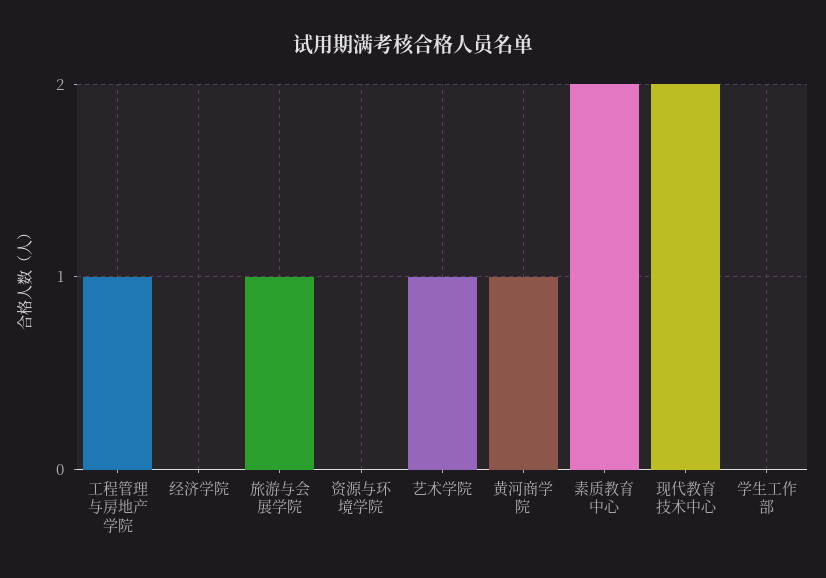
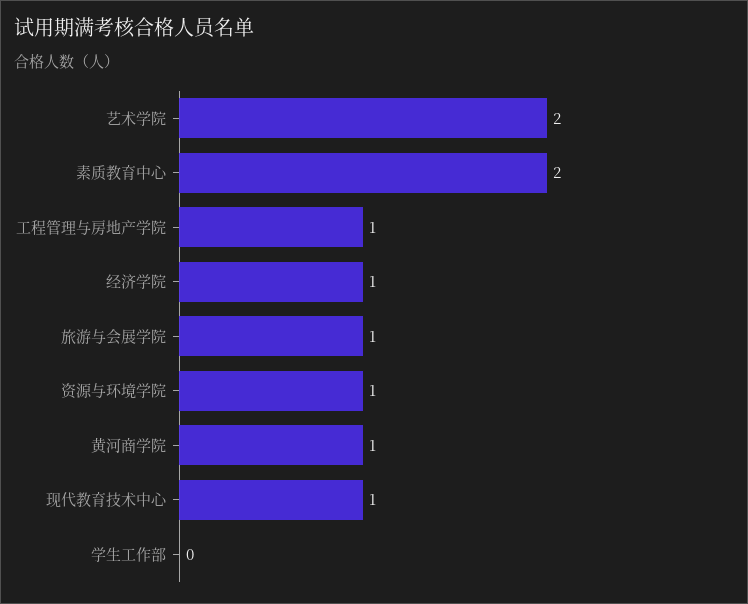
经济学院: 0 -> 1
资源与环境学院: 0 -> 1
艺术学院: 1 -> 2
现代教育技术中心: 2 -> 1

